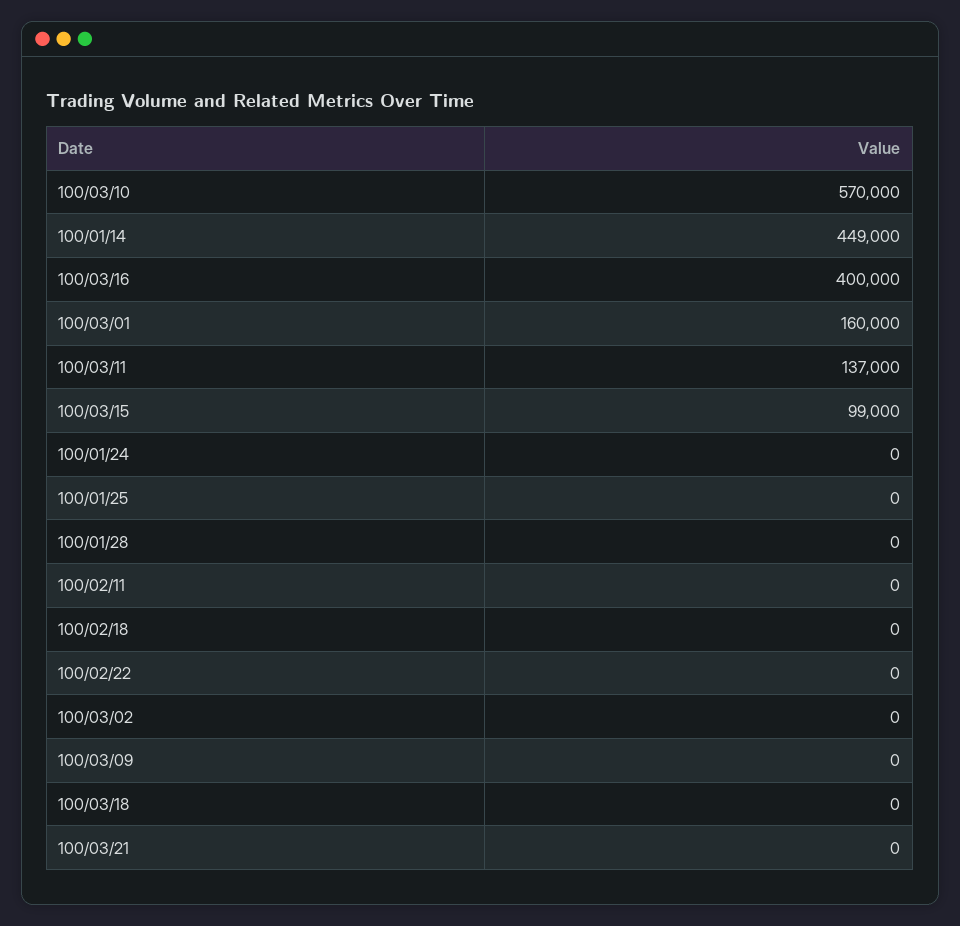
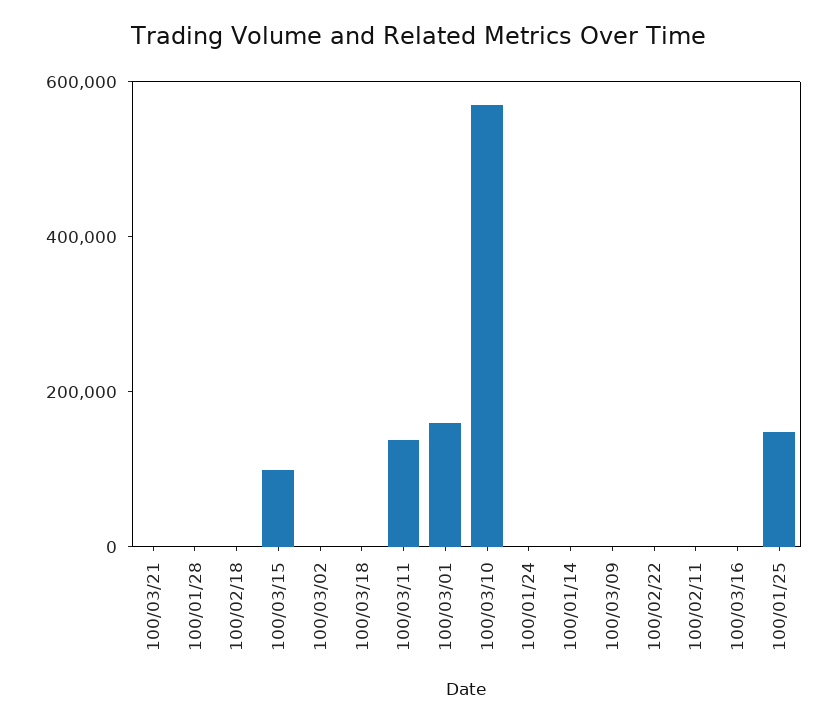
100/01/14: 449000 -> 0
100/03/16: 400000 -> 0
100/01/25: 0 -> 150000

